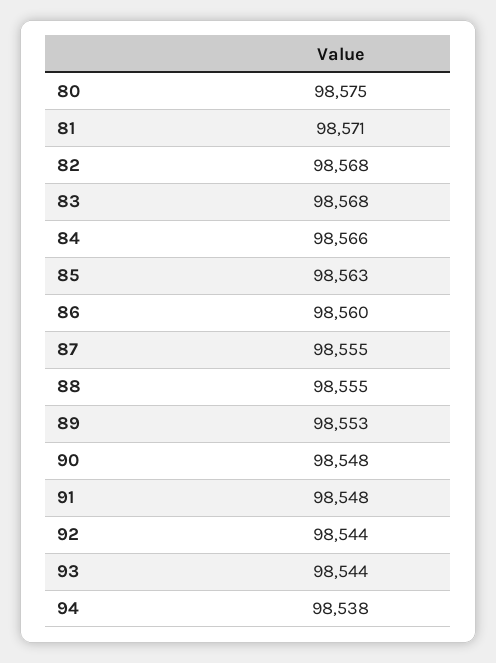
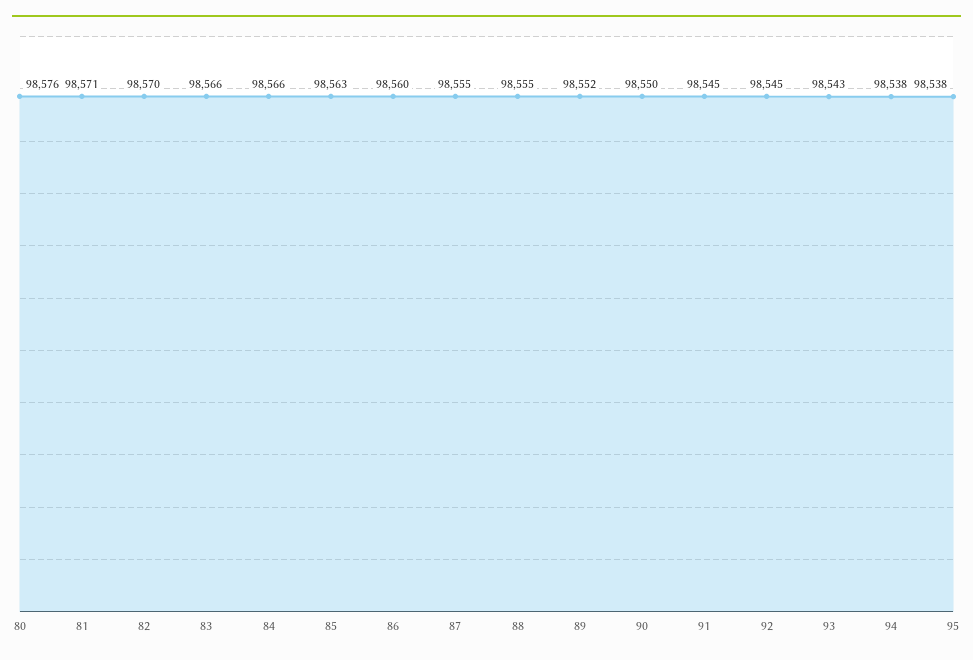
80: 98575 -> 98576
82: 98568 -> 98570
83: 98568 -> 98566
89: 98553 -> 98552
90: 98548 -> 98550
91: 98548 -> 98545
92: 98544 -> 98545
93: 98544 -> 98543
95: none -> 98538

